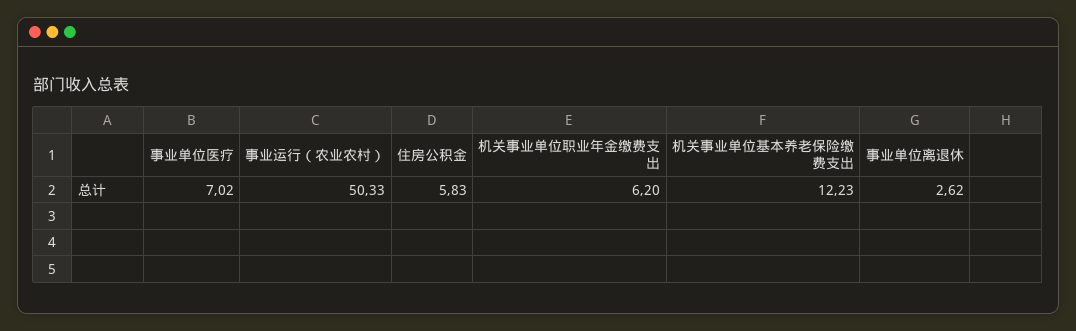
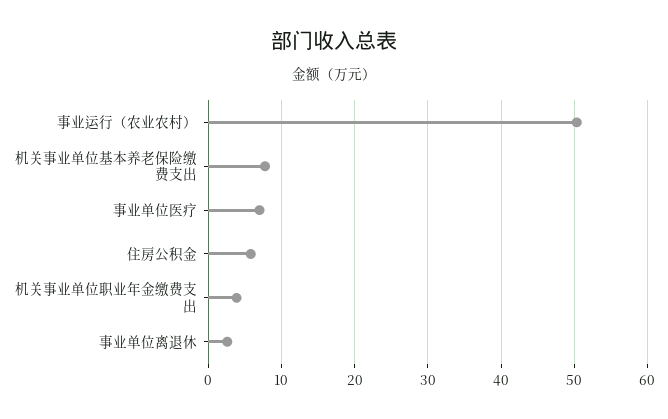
机关事业单位职业年金缴费支出: 6.2 -> 4
机关事业单位基本养老保险缴费支出: 12.23 -> 8

